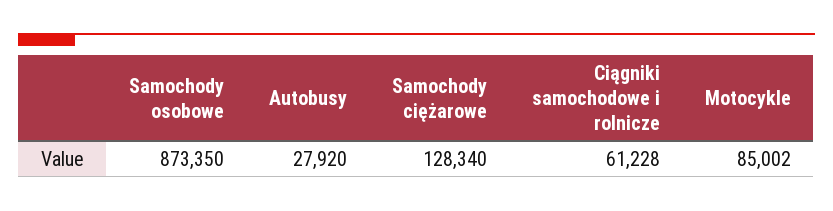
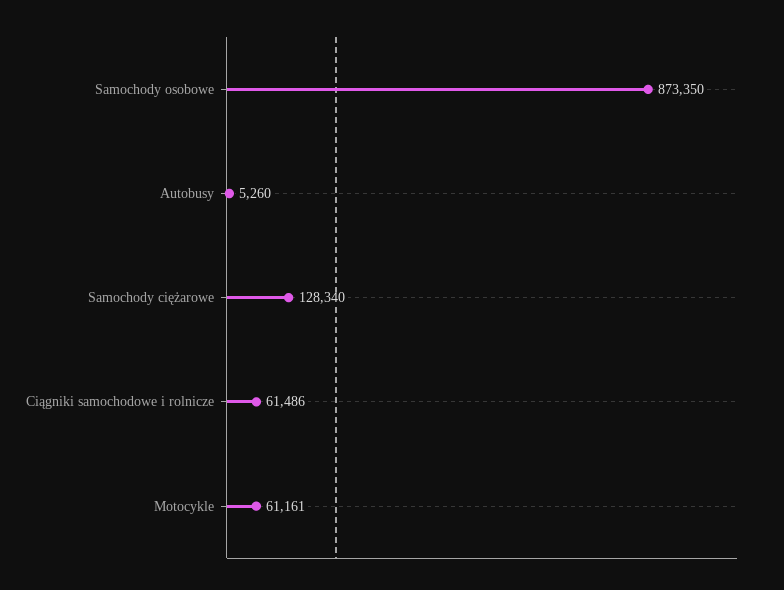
Autobusy: 27920 -> 5260
Ciągniki samochodowe i rolnicze: 61228 -> 61486
Motocykle: 85002 -> 61161

